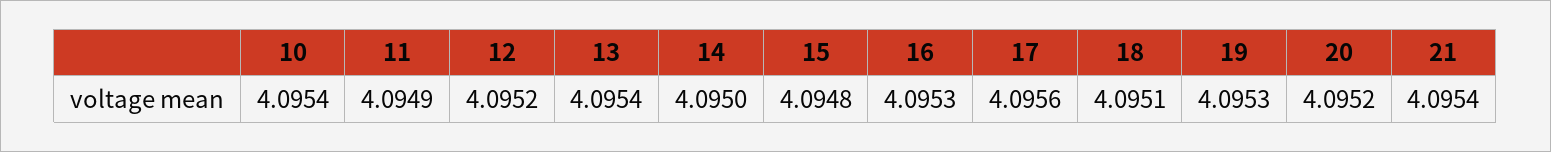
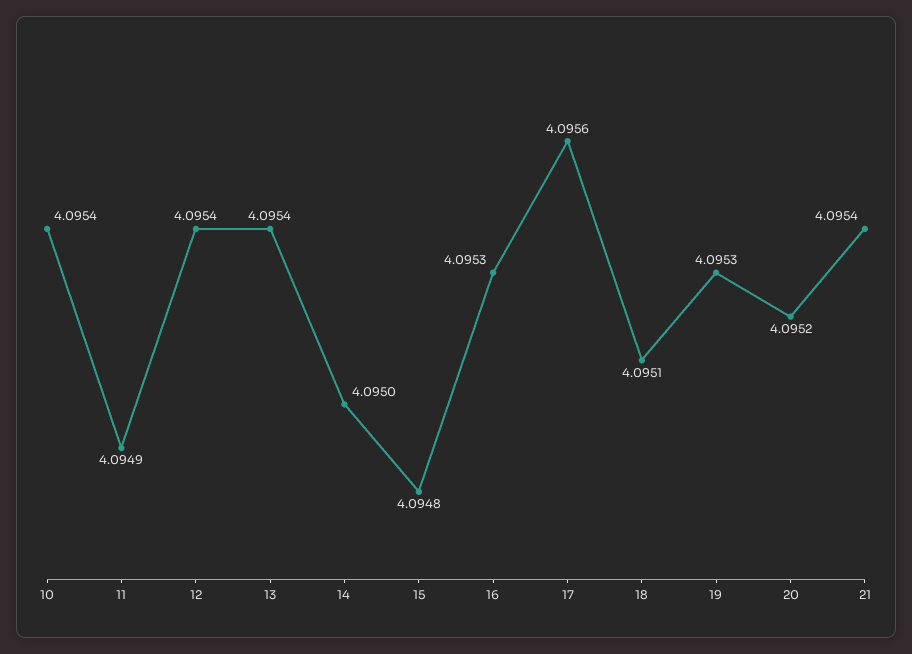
12: 4.0952 -> 4.0954

